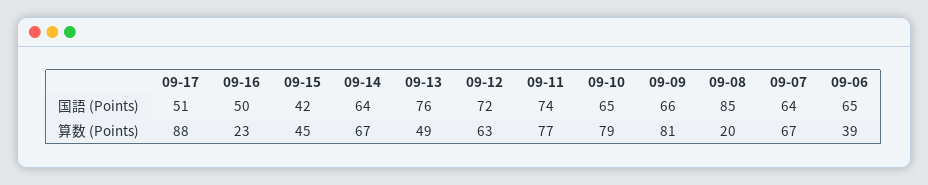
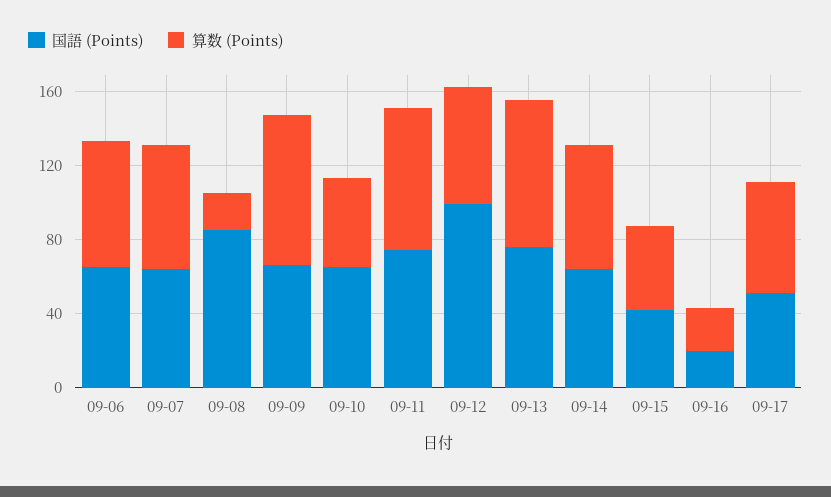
国語 (Points), 09-16: 50 -> 20
国語 (Points), 09-12: 72 -> 100
算数 (Points), 09-17: 88 -> 60
算数 (Points), 09-13: 49 -> 80
算数 (Points), 09-10: 79 -> 50
算数 (Points), 09-06: 39 -> 70

